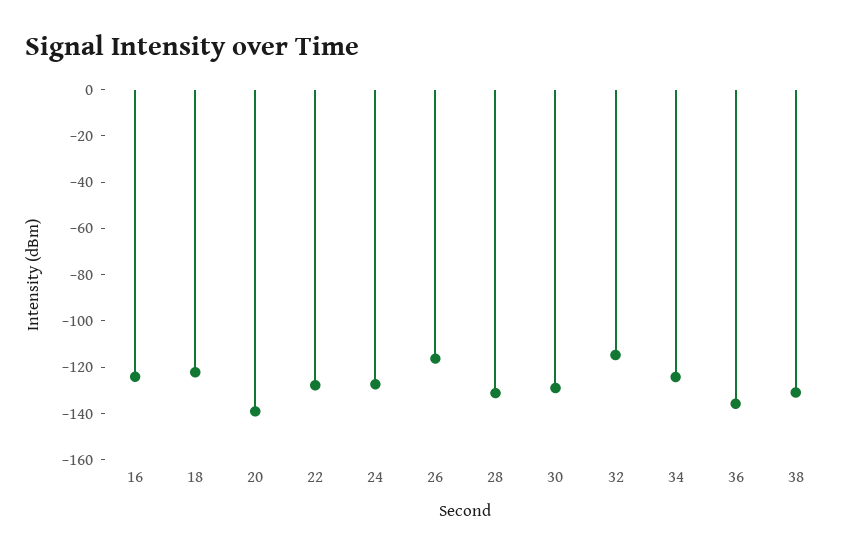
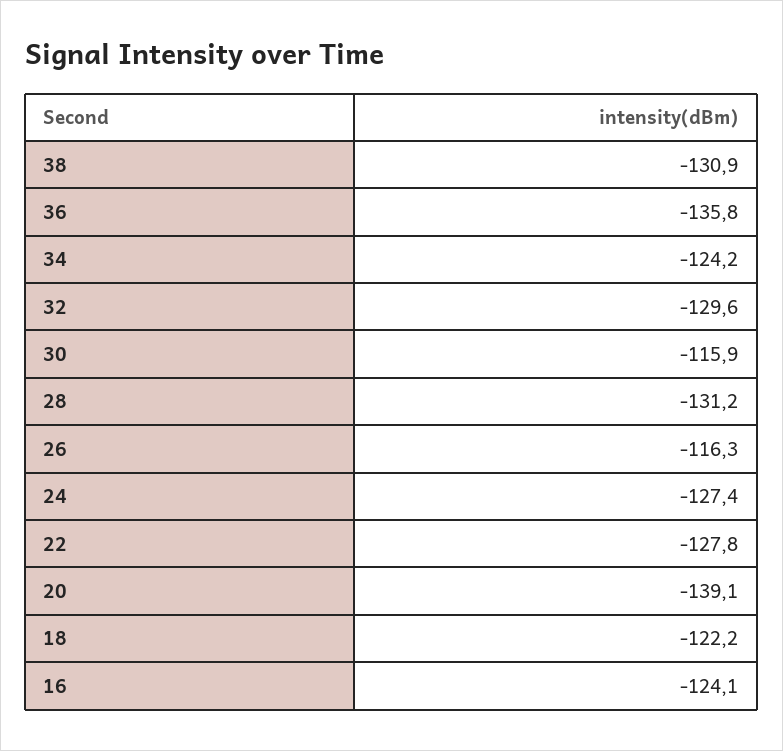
30: -130 -> -115.9
32: -115 -> -129.6

